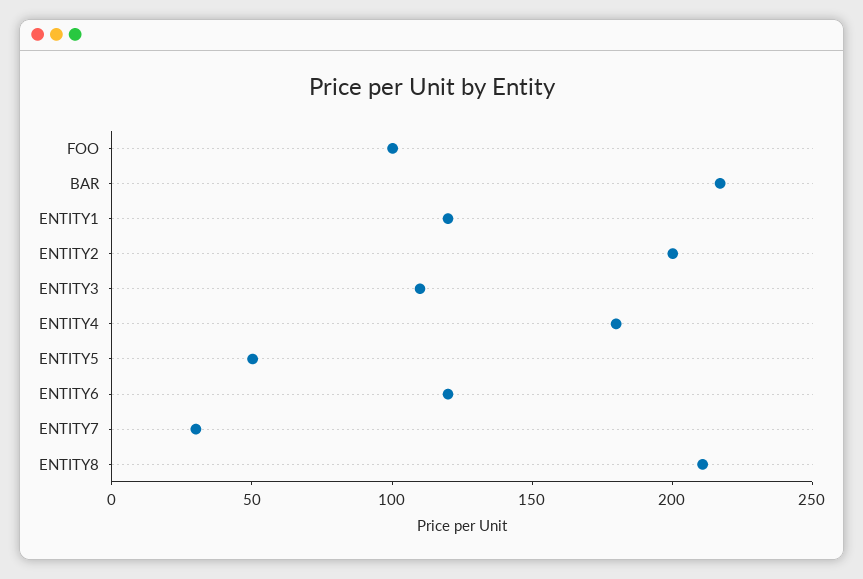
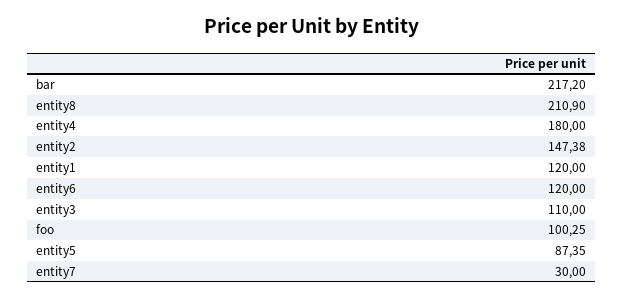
ENTITY2: 200 -> 147.38
ENTITY5: 50 -> 87.35

